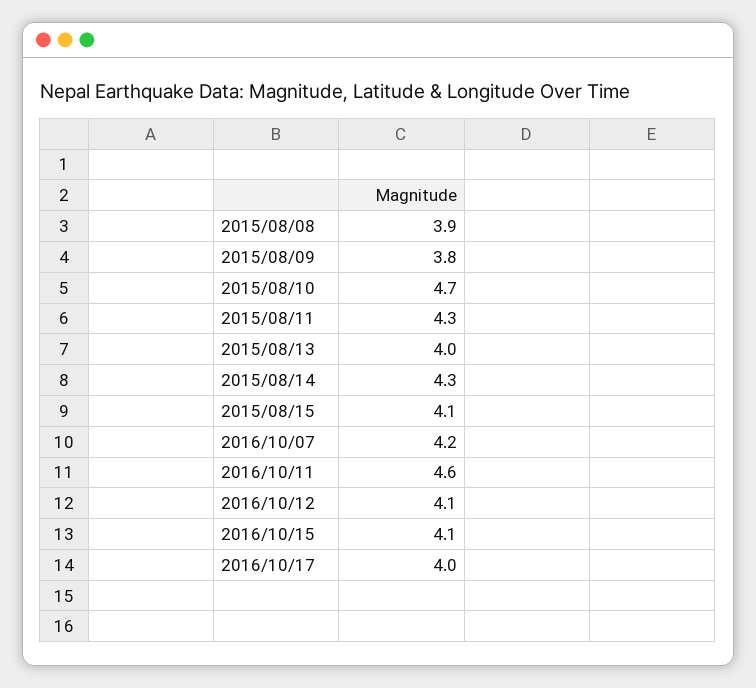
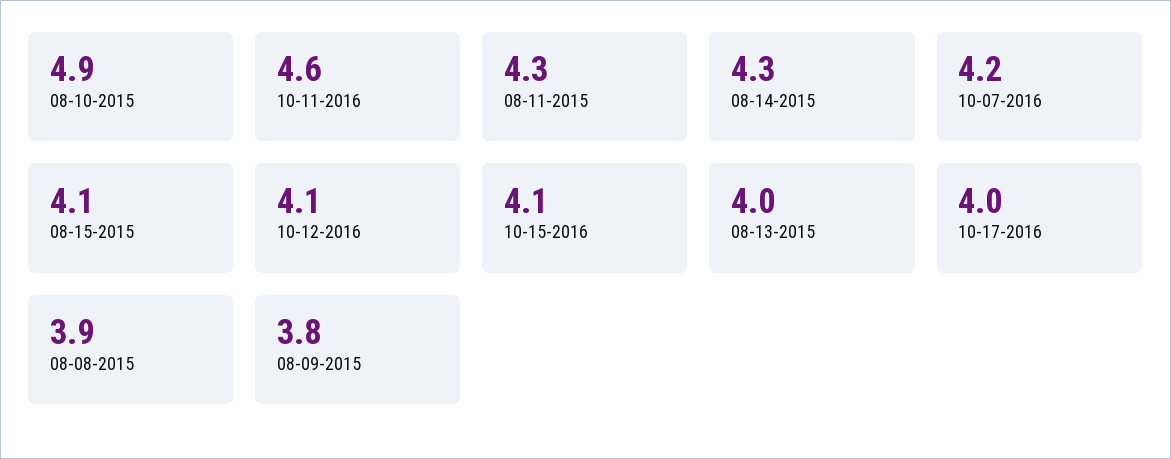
2015/08/10: 4.7 -> 4.9

